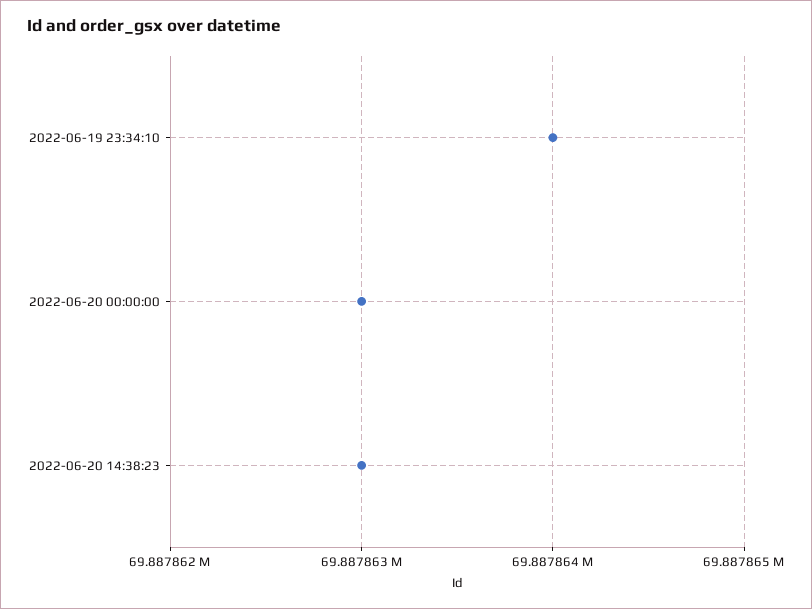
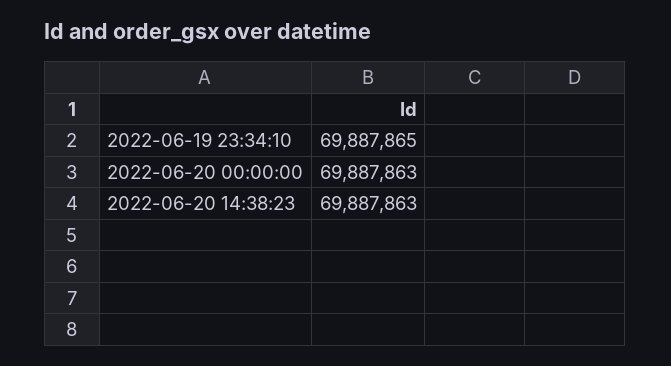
2022-06-19 23:34:10: 69887864 -> 69887865

